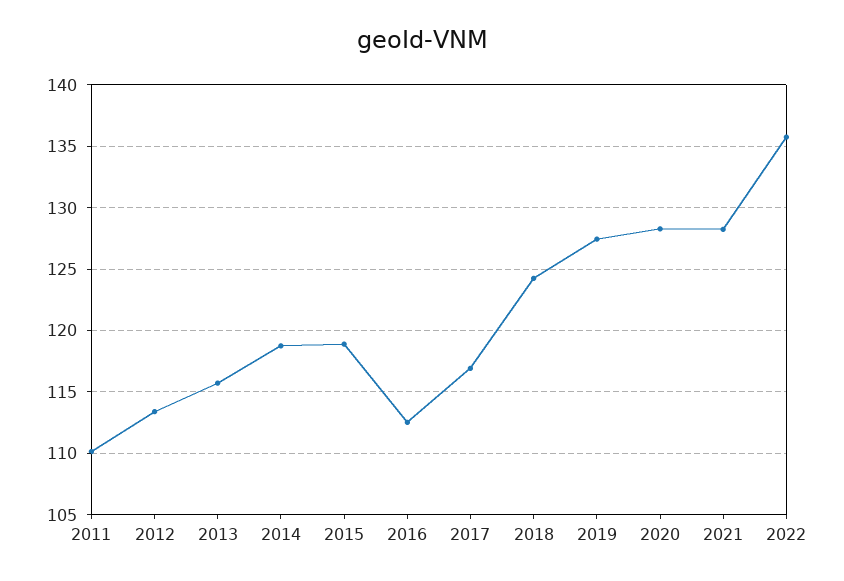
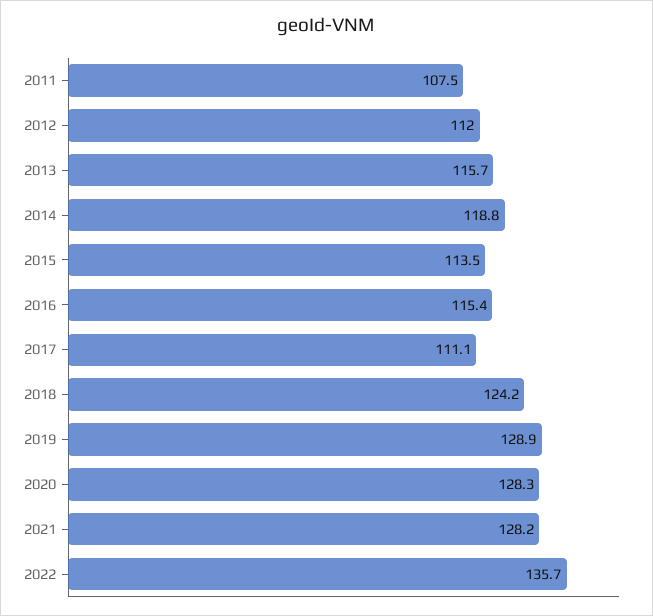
2011: 110 -> 107.5
2012: 113.5 -> 112
2015: 119 -> 113.5
2016: 112.5 -> 115.4
2017: 117 -> 111.1
2019: 127.5 -> 128.9

